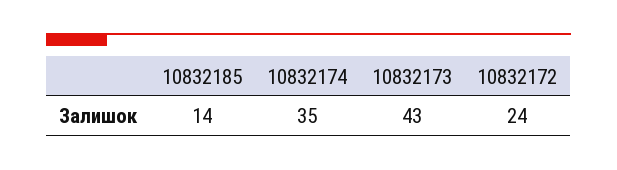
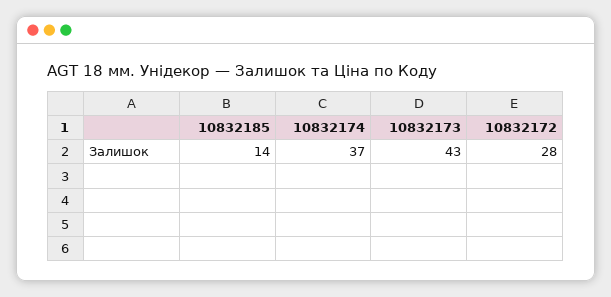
10832174: 35 -> 37
10832172: 24 -> 28

